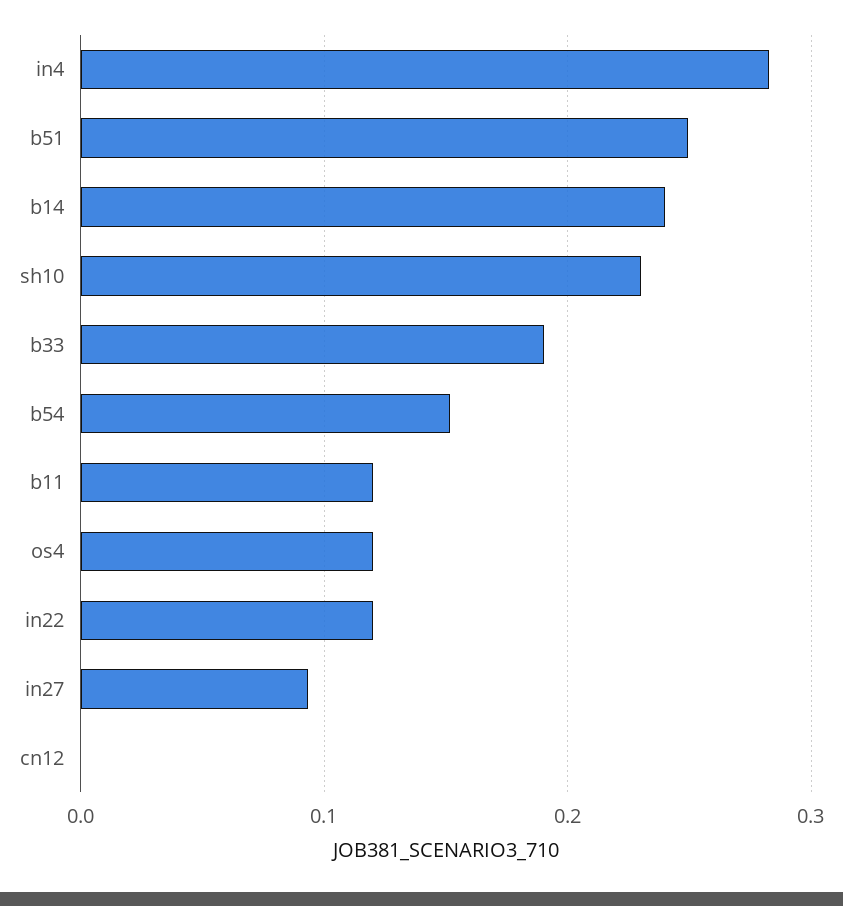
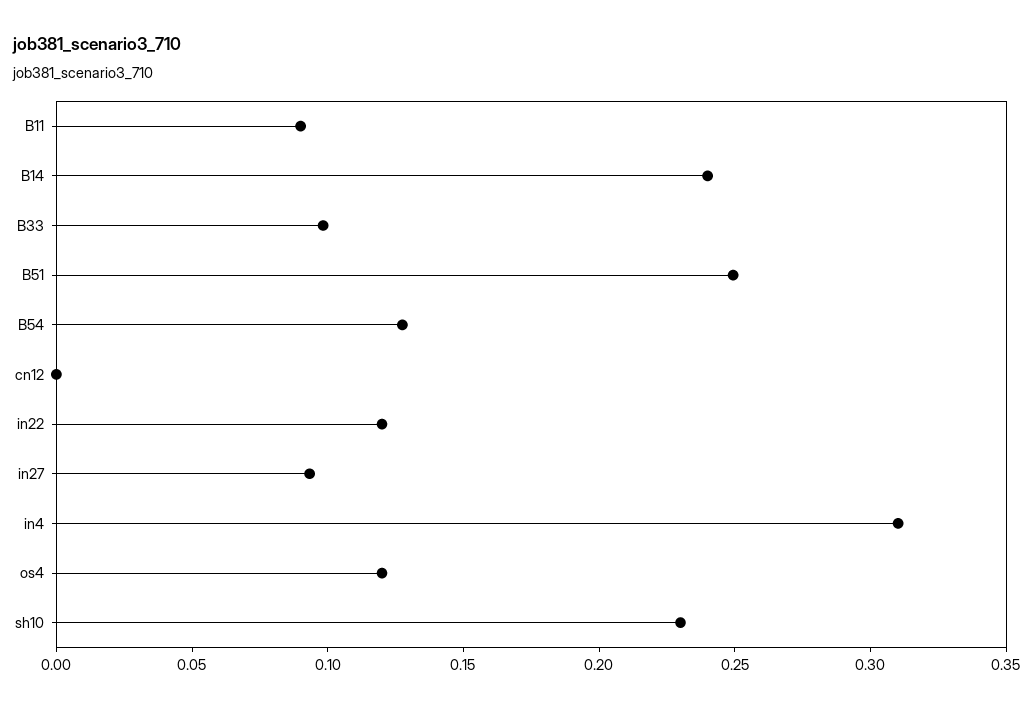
in4: 0.28 -> 0.31
b33: 0.19 -> 0.1
b54: 0.15 -> 0.13
b11: 0.12 -> 0.09

